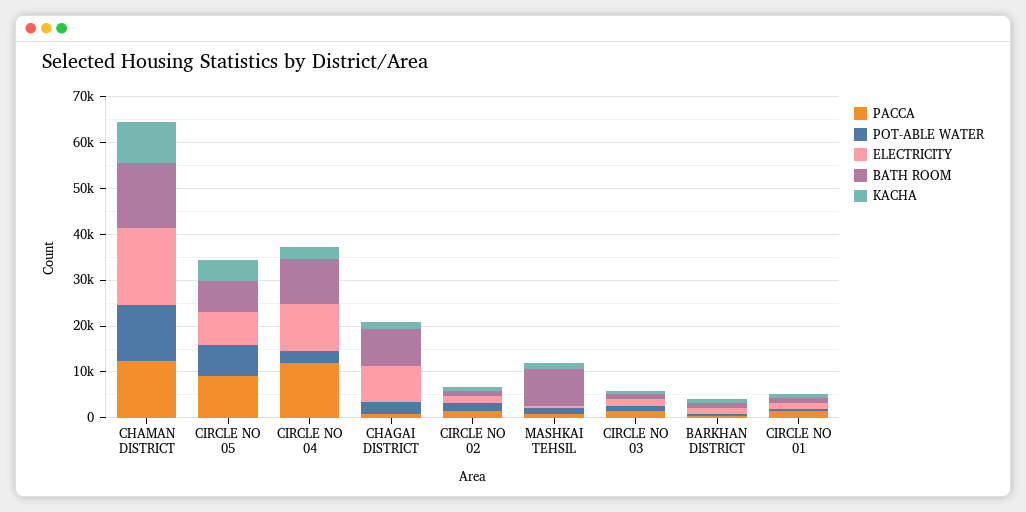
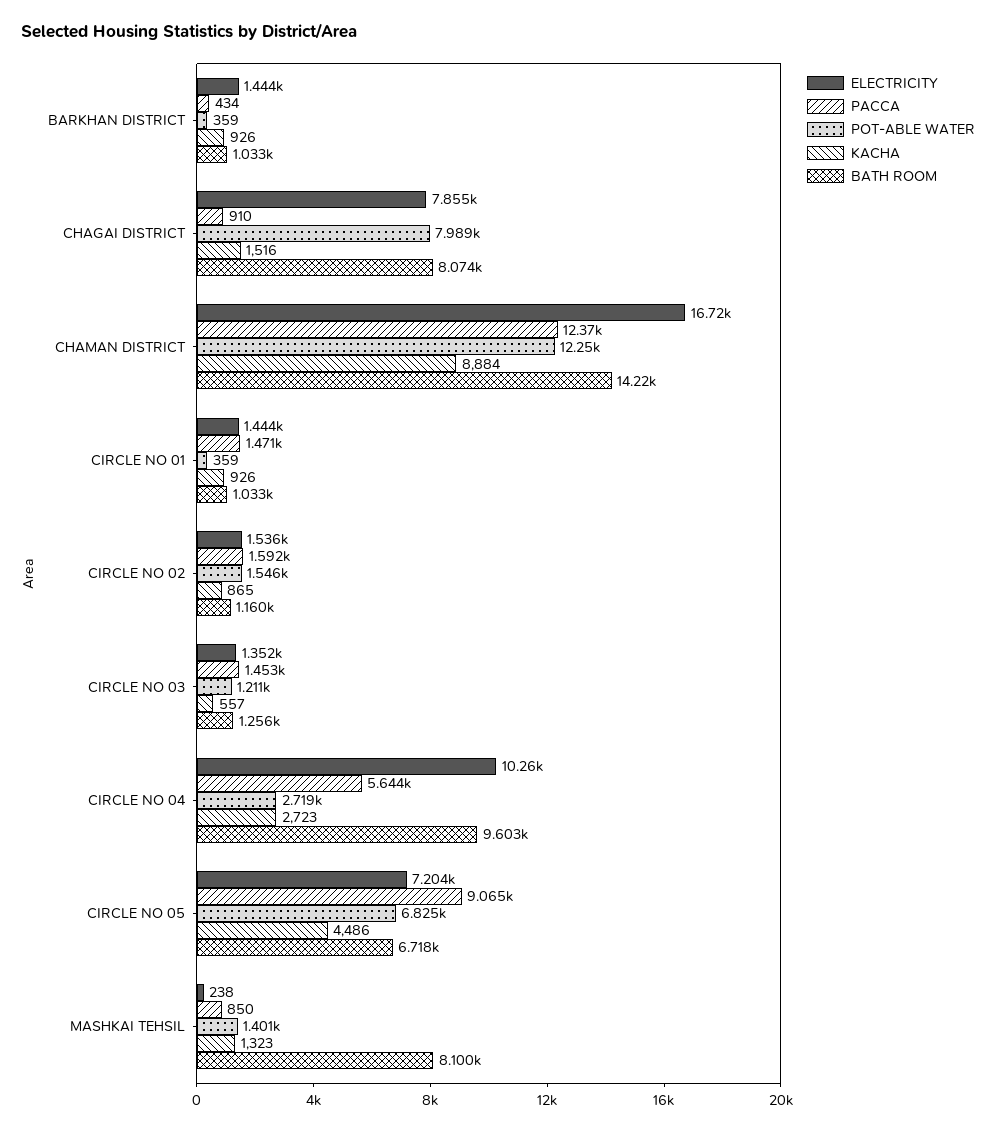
PACCA, CIRCLE NO 04: 12000 -> 5644
POT-ABLE WATER, CHAGAI DISTRICT: 2000 -> 7989

